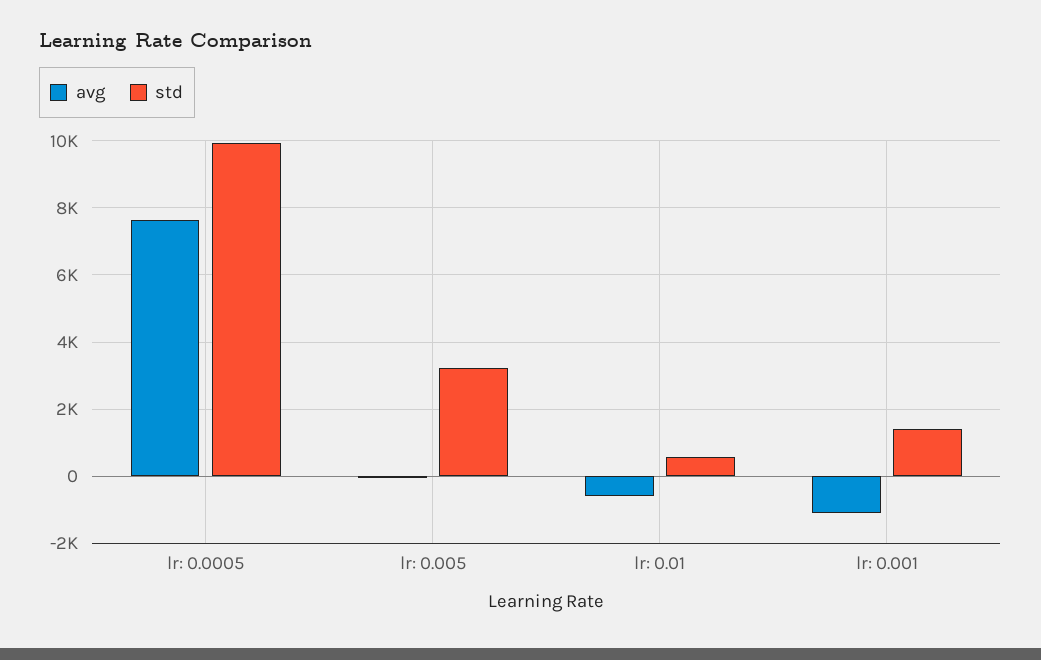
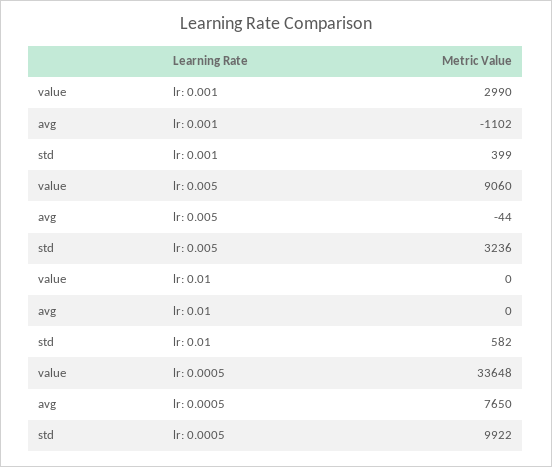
avg, lr: 0.01: -600 -> 0
std, lr: 0.001: 1400 -> 399
value, lr: 0.001: none -> 2990
value, lr: 0.005: none -> 9060
value, lr: 0.01: none -> 0
value, lr: 0.0005: none -> 33648

